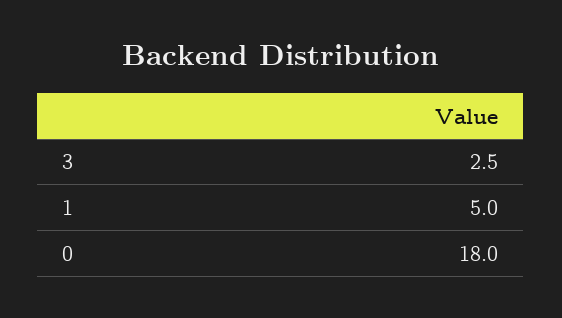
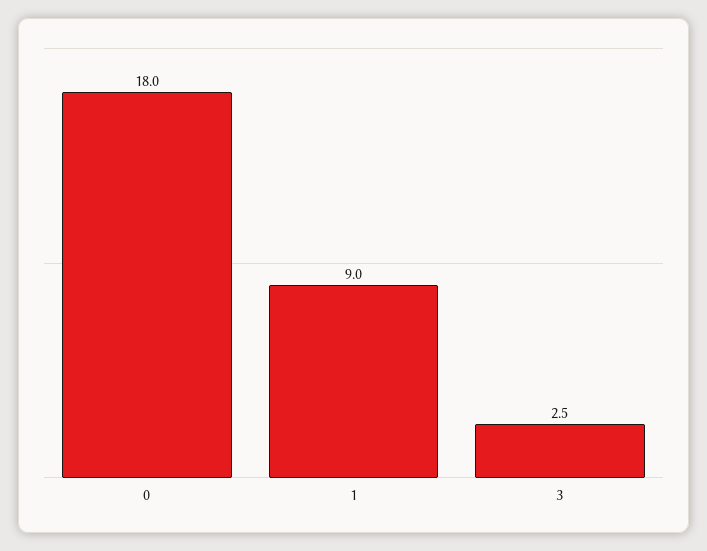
1: 5 -> 9

